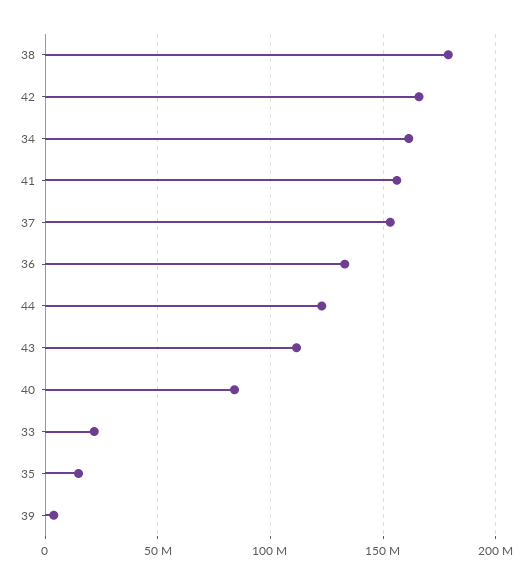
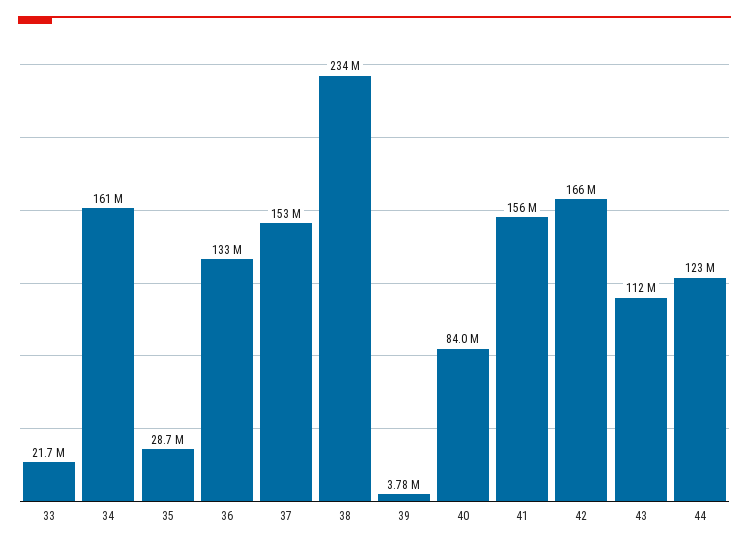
38: 180000000 -> 234000000
35: 15000000 -> 28700000

